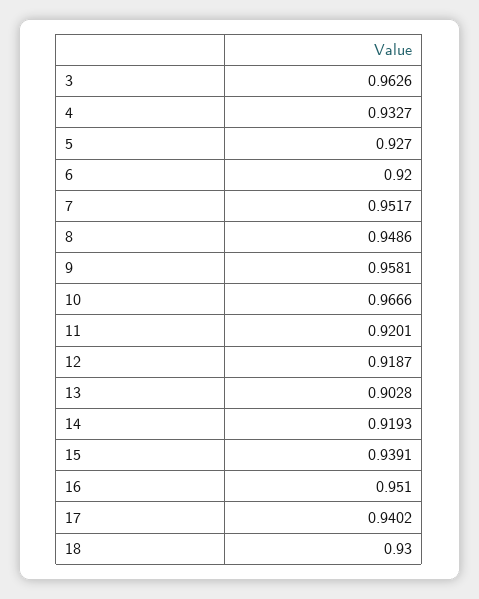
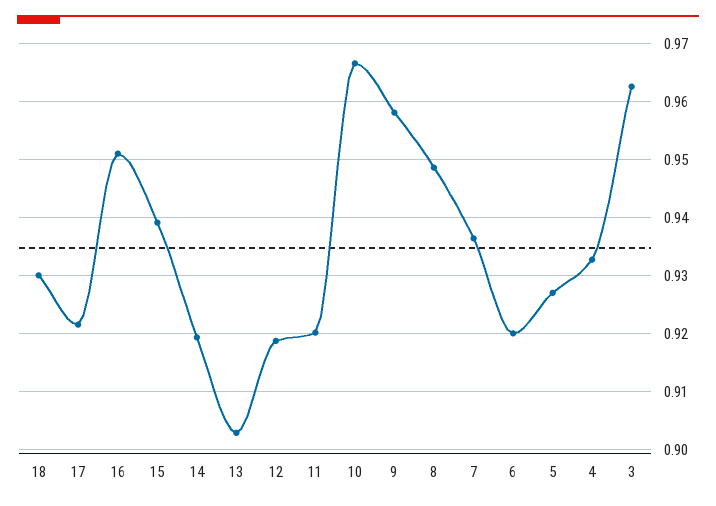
7: 0.9517 -> 0.936
17: 0.9402 -> 0.922

